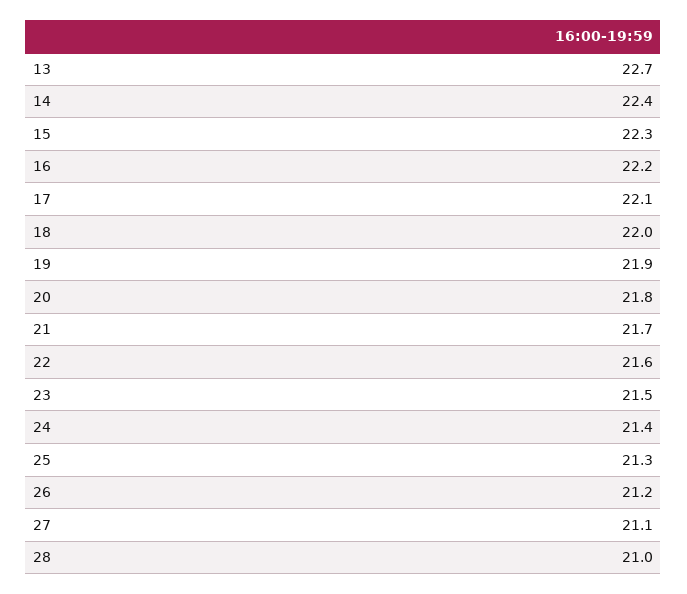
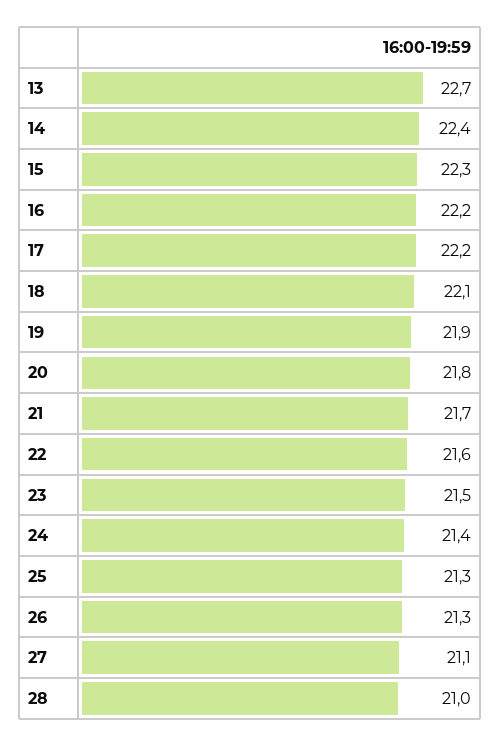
17: 22.1 -> 22.2
18: 22 -> 22.1
26: 21.2 -> 21.3

